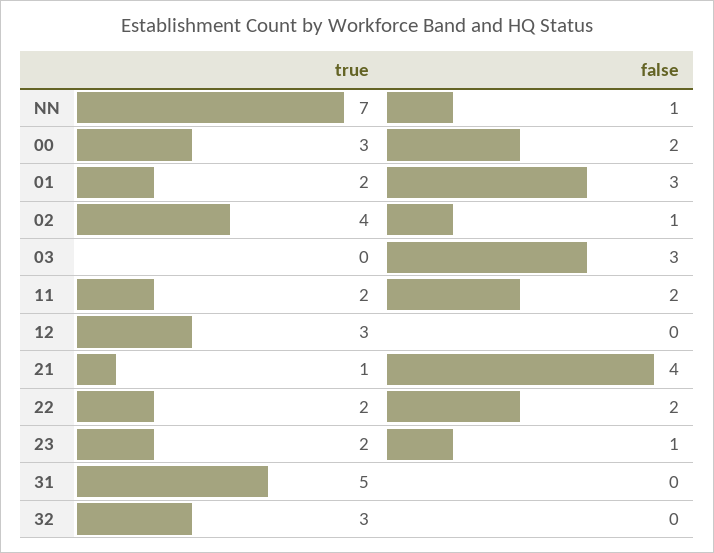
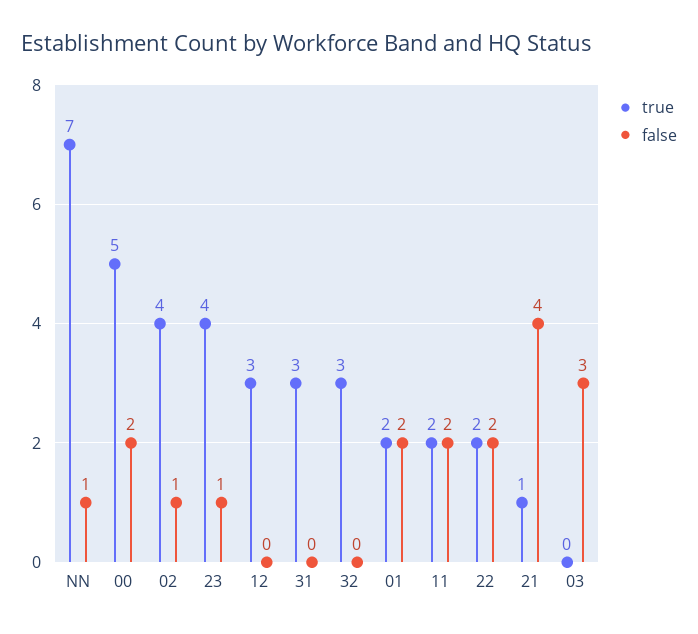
true, 00: 3 -> 5
false, 01: 3 -> 2
true, 23: 2 -> 4
true, 31: 5 -> 3

